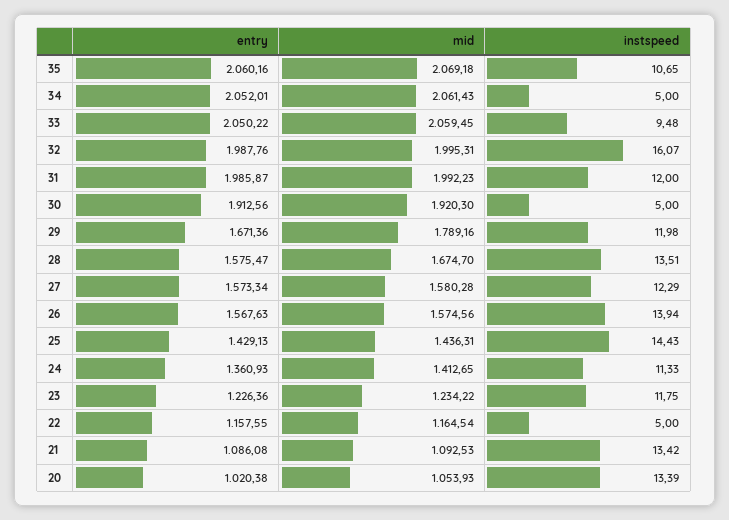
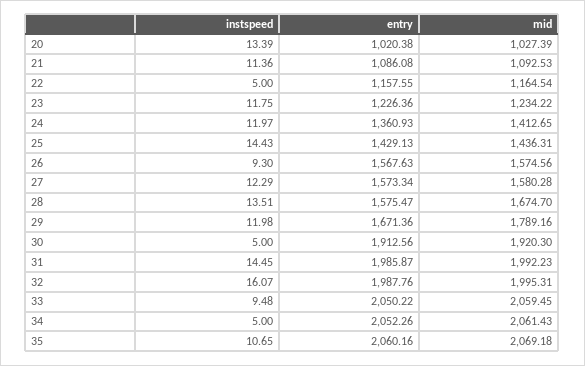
entry, 34: 2052.01 -> 2052.26
instspeed, 31: 12 -> 14.45
instspeed, 26: 13.94 -> 9.3
instspeed, 24: 11.33 -> 11.97
instspeed, 21: 13.42 -> 11.36
mid, 20: 1053.93 -> 1027.39

